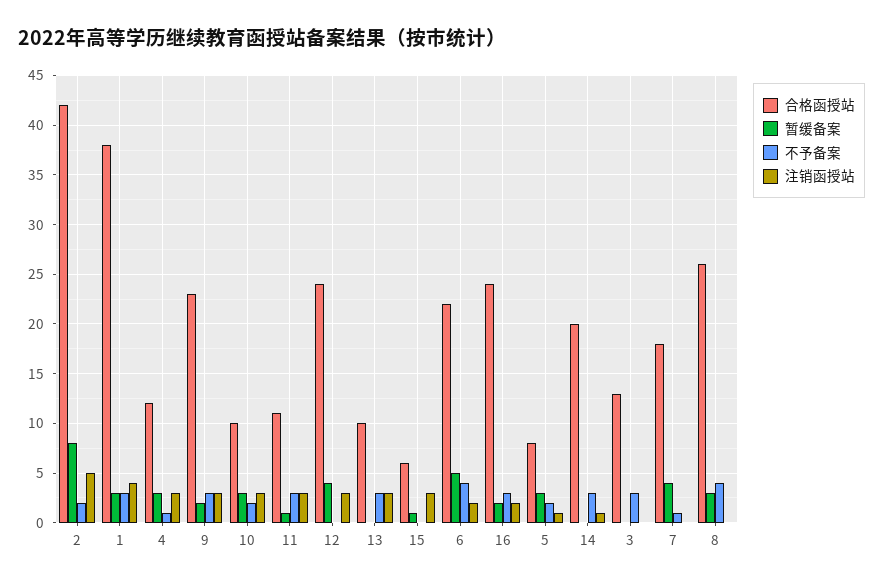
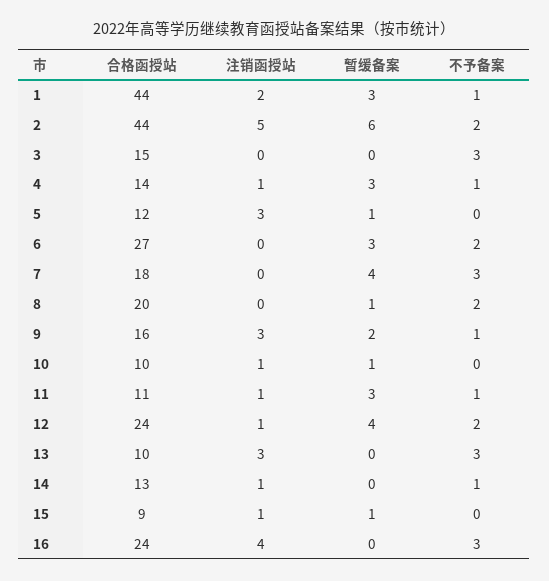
合格函授站, 2: 42 -> 44
暂缓备案, 2: 8 -> 6
合格函授站, 1: 38 -> 44
不予备案, 1: 3 -> 1
注销函授站, 1: 4 -> 2
合格函授站, 4: 12 -> 14
注销函授站, 4: 3 -> 1
合格函授站, 9: 23 -> 16
不予备案, 9: 3 -> 1
暂缓备案, 10: 3 -> 1
不予备案, 10: 2 -> 0
注销函授站, 10: 3 -> 1
暂缓备案, 11: 1 -> 3
不予备案, 11: 3 -> 1
注销函授站, 11: 3 -> 1
不予备案, 12: 0 -> 2
注销函授站, 12: 3 -> 1
合格函授站, 15: 6 -> 9
注销函授站, 15: 3 -> 1
合格函授站, 6: 22 -> 27
暂缓备案, 6: 5 -> 3
不予备案, 6: 4 -> 2
注销函授站, 6: 2 -> 0
暂缓备案, 16: 2 -> 0
注销函授站, 16: 2 -> 4
合格函授站, 5: 8 -> 12
暂缓备案, 5: 3 -> 1
不予备案, 5: 2 -> 0
注销函授站, 5: 1 -> 3
合格函授站, 14: 20 -> 13
不予备案, 14: 3 -> 1
合格函授站, 3: 13 -> 15
不予备案, 7: 1 -> 3
合格函授站, 8: 26 -> 20
暂缓备案, 8: 3 -> 1
不予备案, 8: 4 -> 2

